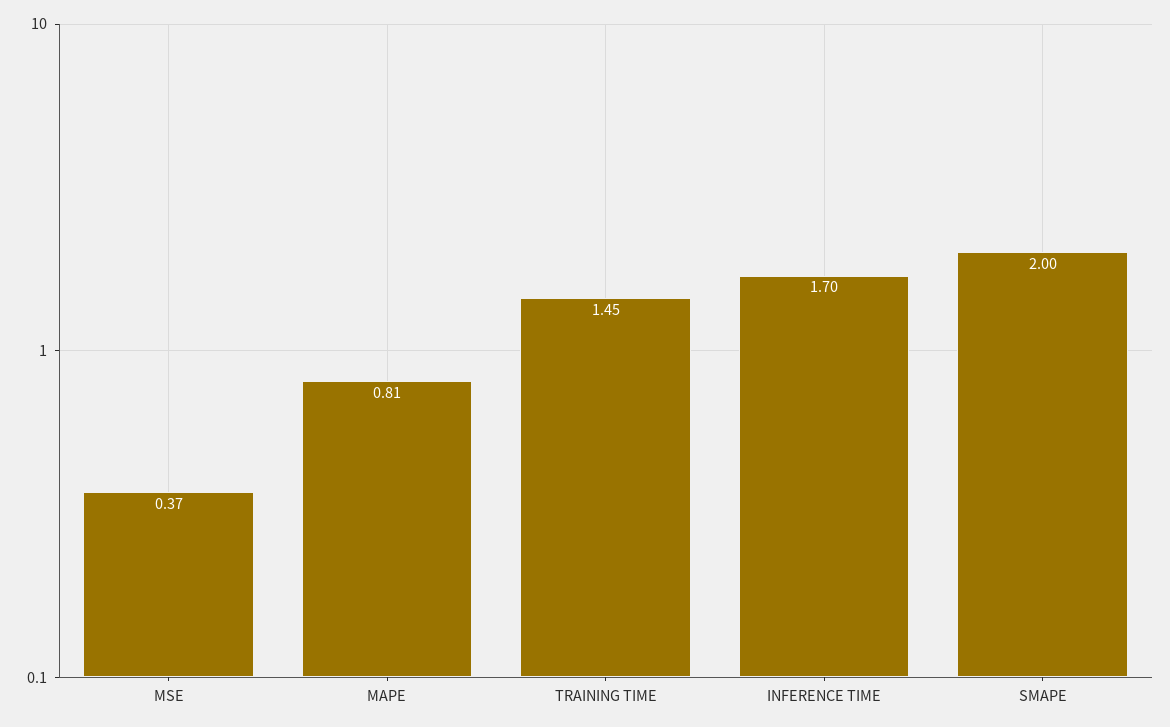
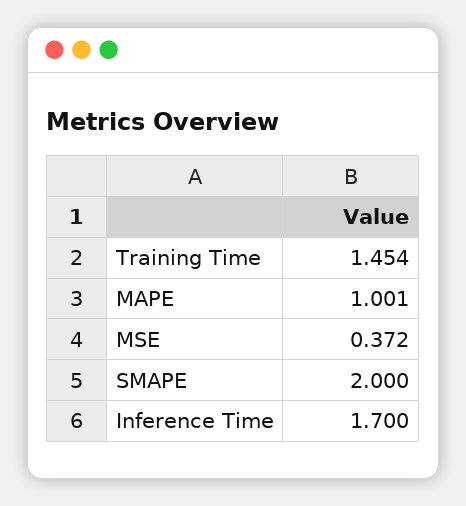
MAPE: 0.81 -> 1.001

